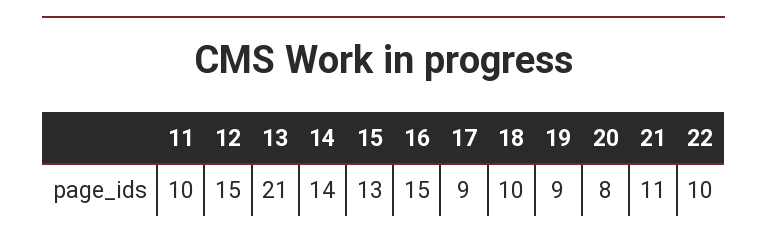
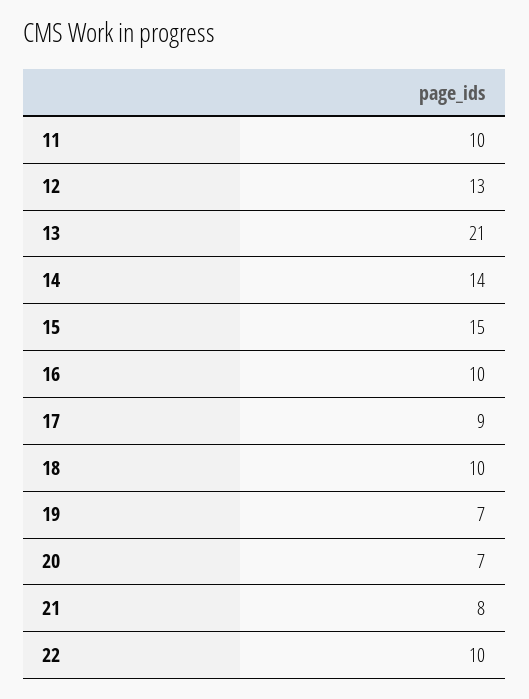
12: 15 -> 13
15: 13 -> 15
16: 15 -> 10
19: 9 -> 7
20: 8 -> 7
21: 11 -> 8

